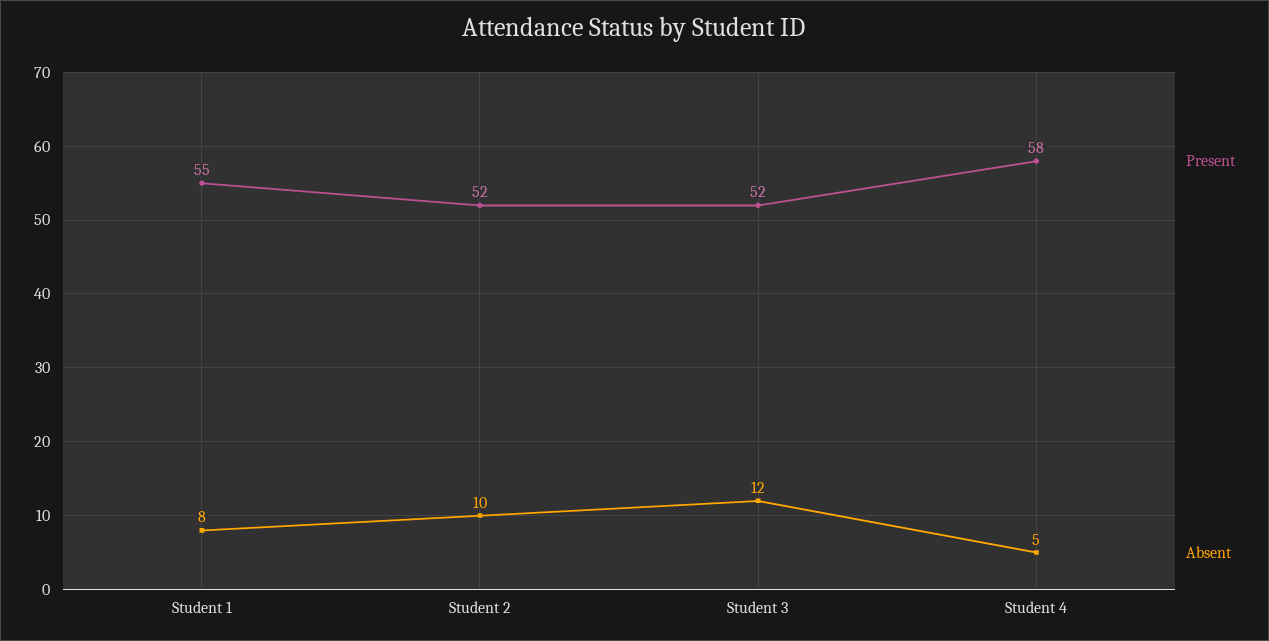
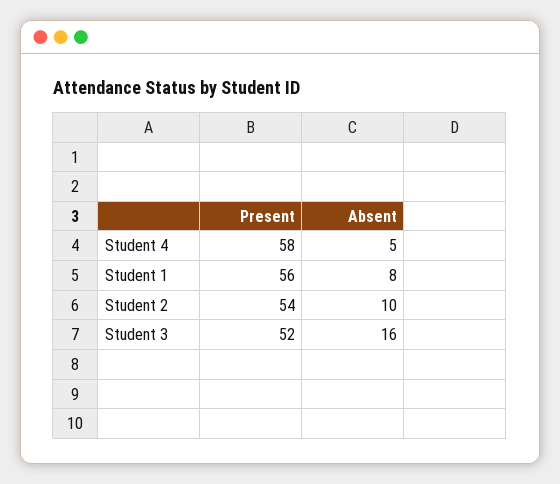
Present, Student 1: 55 -> 56
Present, Student 2: 52 -> 54
Absent, Student 3: 12 -> 16

